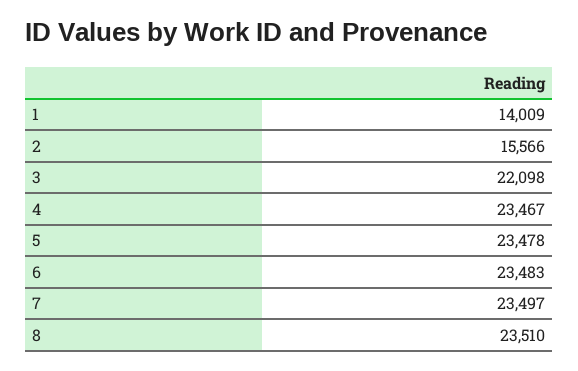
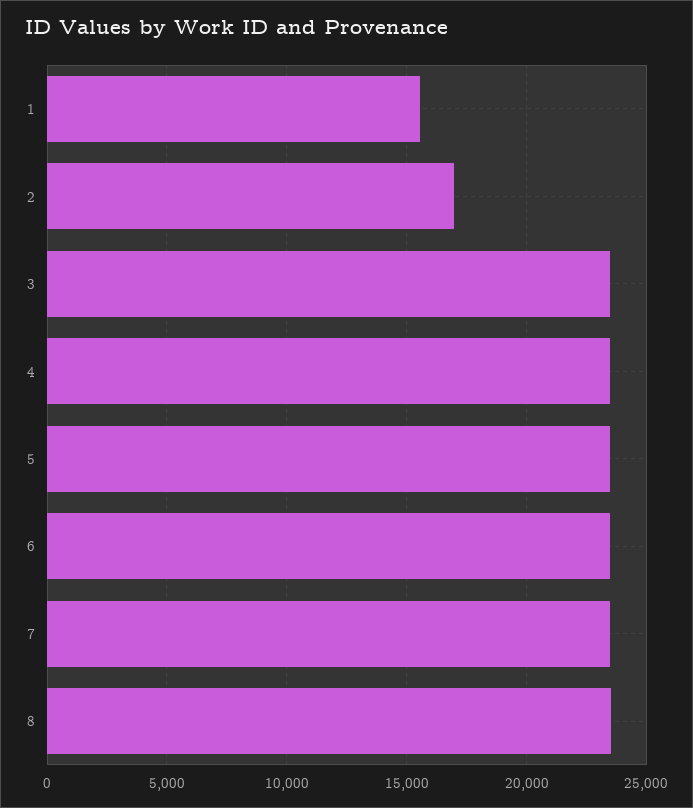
1: 14009 -> 15500
2: 15566 -> 17000
3: 22098 -> 23500

